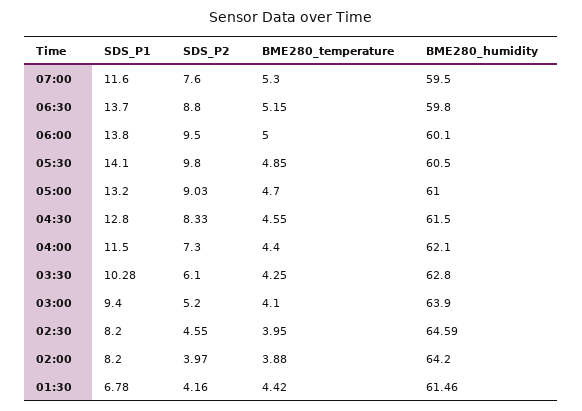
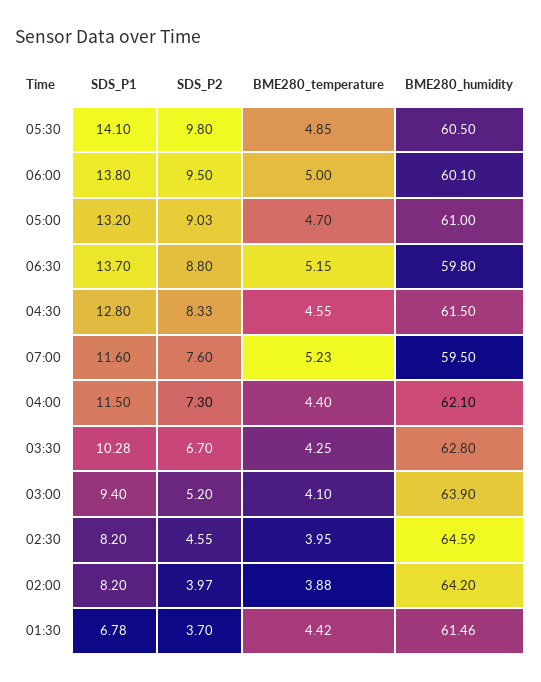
BME280_temperature, 07:00: 5.3 -> 5.23
SDS_P2, 03:30: 6.1 -> 6.7
SDS_P2, 01:30: 4.16 -> 3.7

